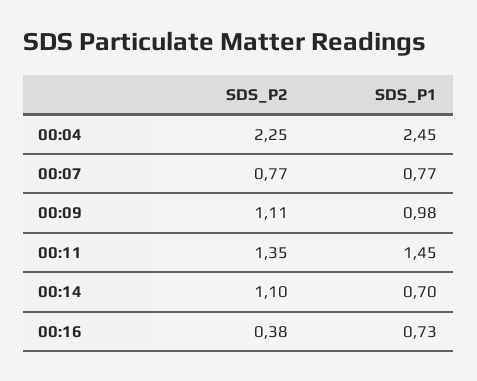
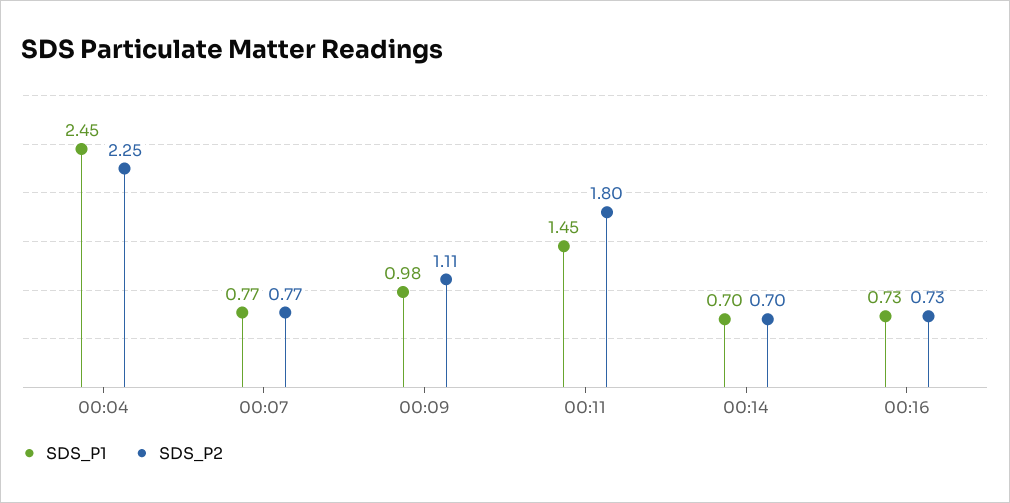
SDS_P2, 00:11: 1.35 -> 1.8
SDS_P2, 00:14: 1.1 -> 0.7
SDS_P2, 00:16: 0.38 -> 0.73

